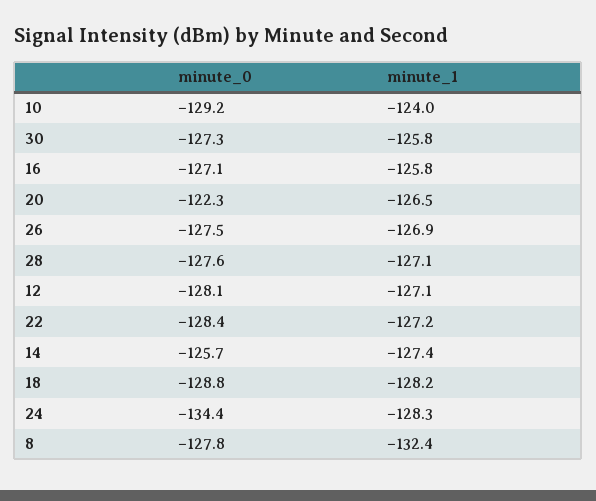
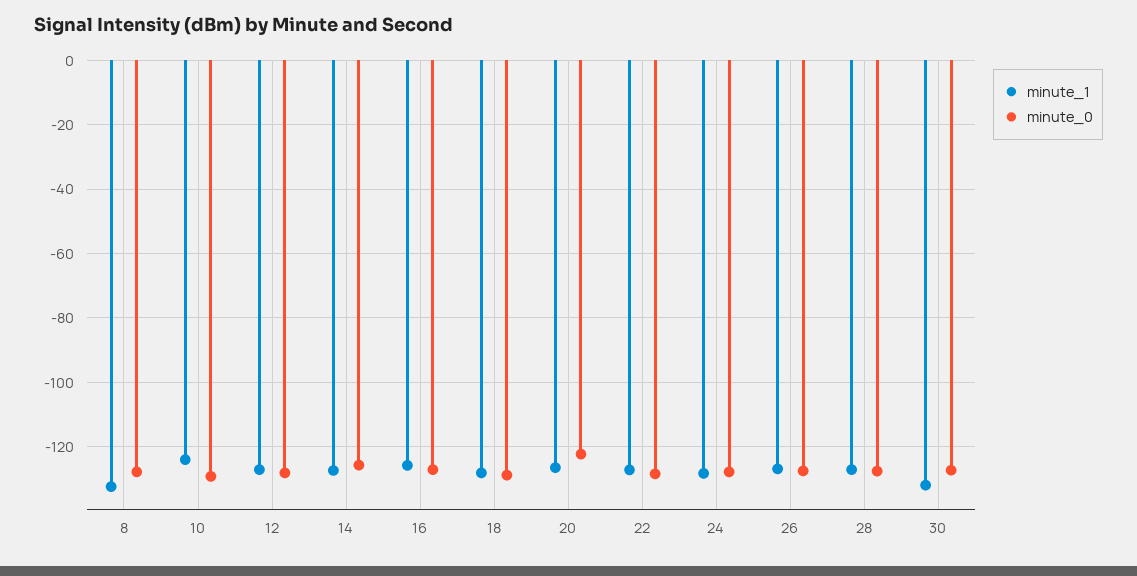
minute_1, 30: -125.8 -> -132
minute_0, 24: -134.4 -> -128

